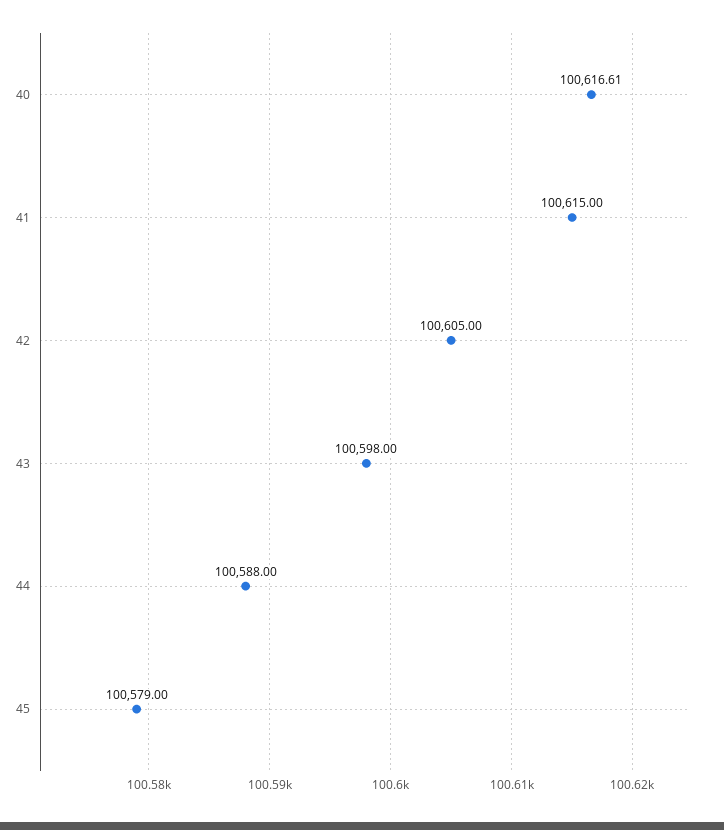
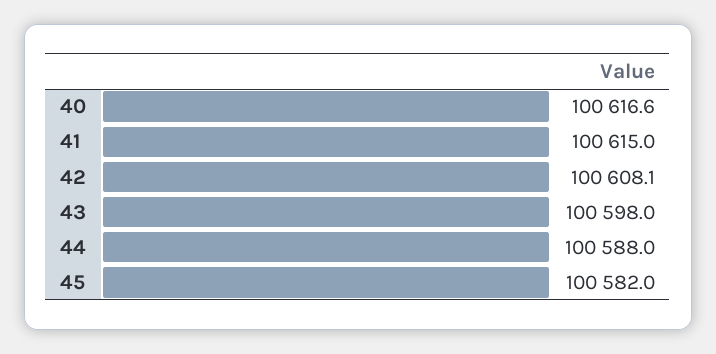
42: 100605 -> 100608.1
45: 100579 -> 100582

